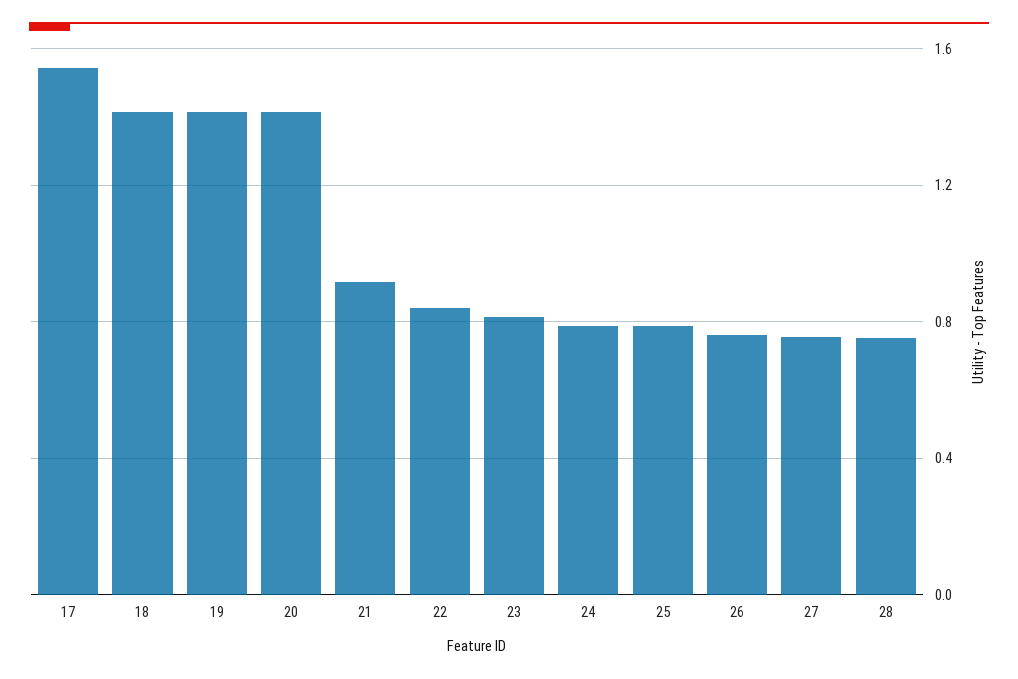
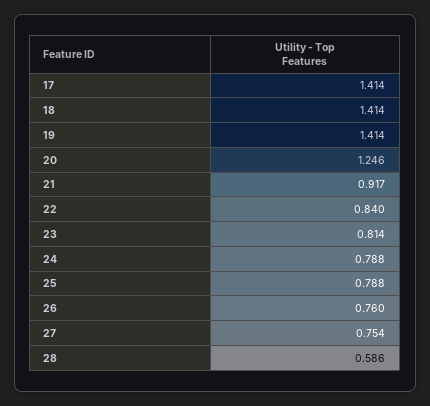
17: 1.55 -> 1.414
20: 1.4 -> 1.246
28: 0.75 -> 0.586

